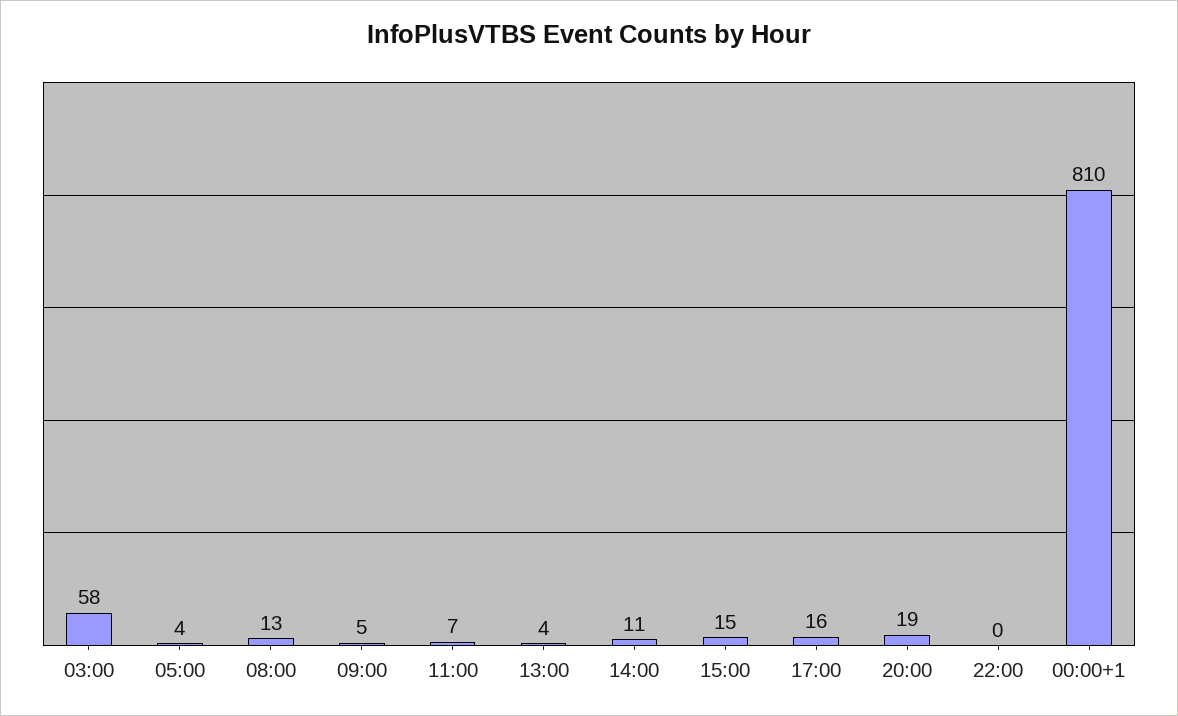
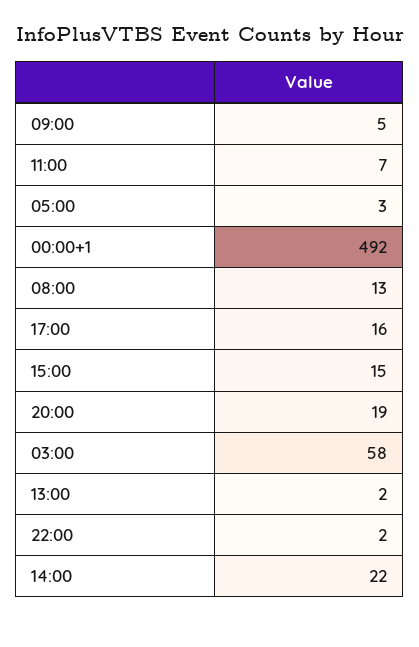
05:00: 4 -> 3
13:00: 4 -> 2
14:00: 11 -> 22
22:00: 0 -> 2
00:00+1: 810 -> 492

